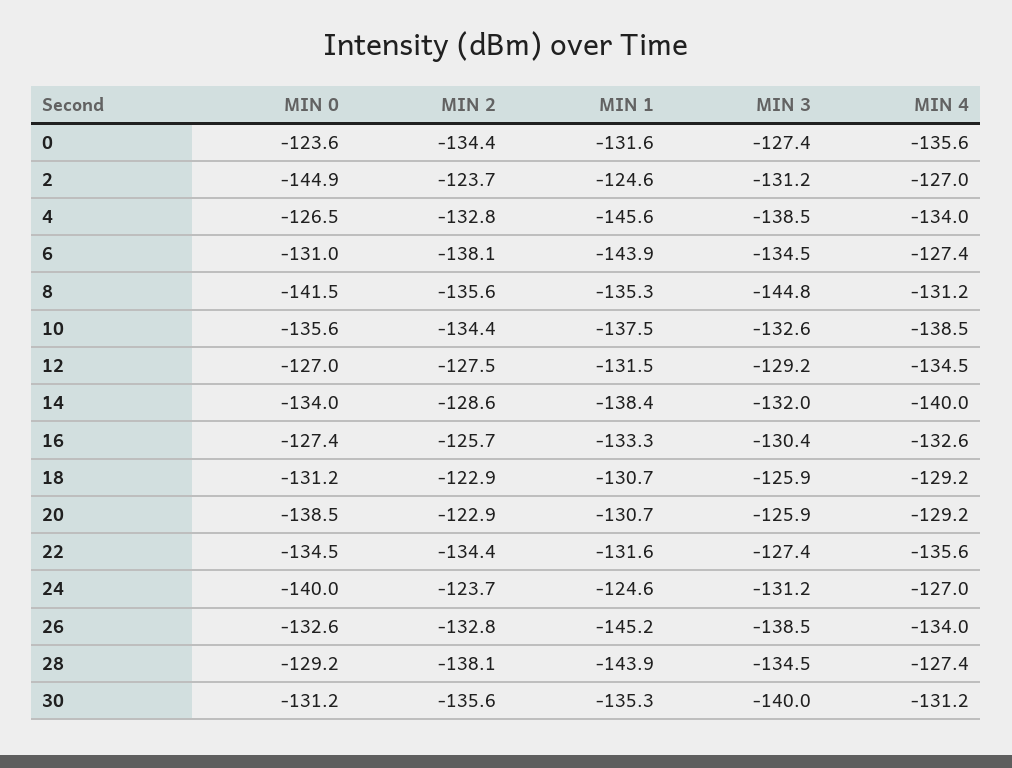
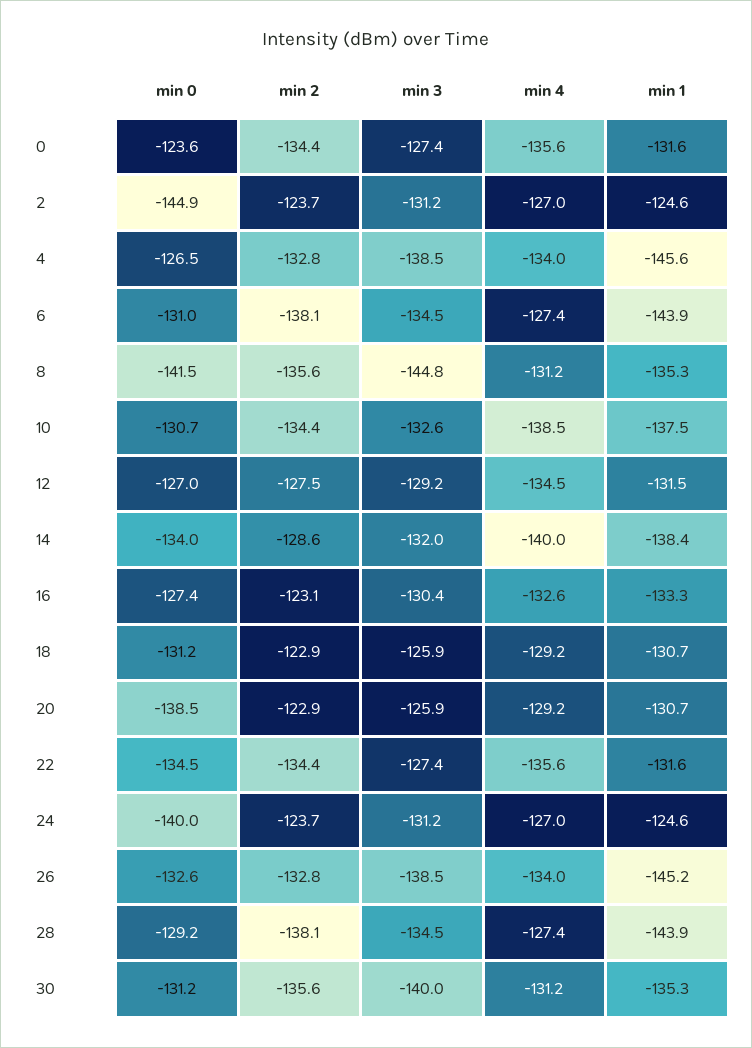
MIN 0, 10: -135.6 -> -130.7
MIN 2, 16: -125.7 -> -123.1

